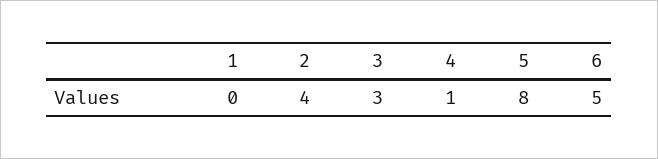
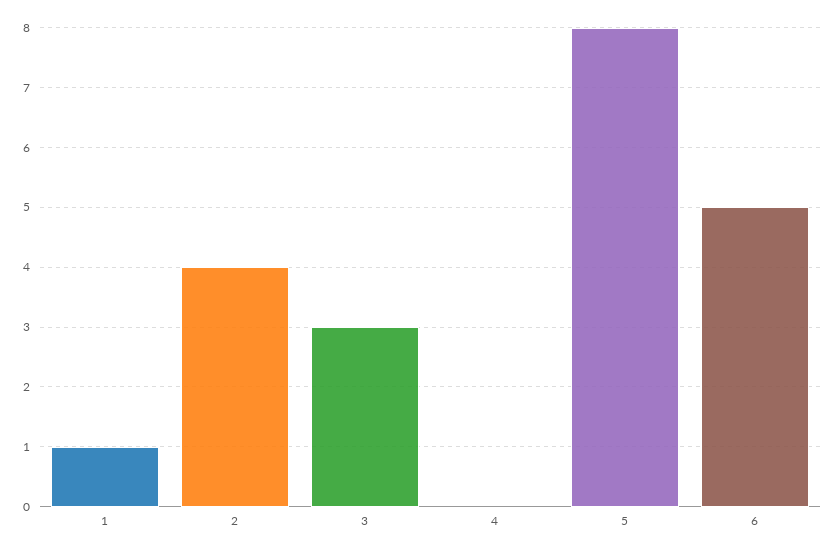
1: 0 -> 1
4: 1 -> 0

